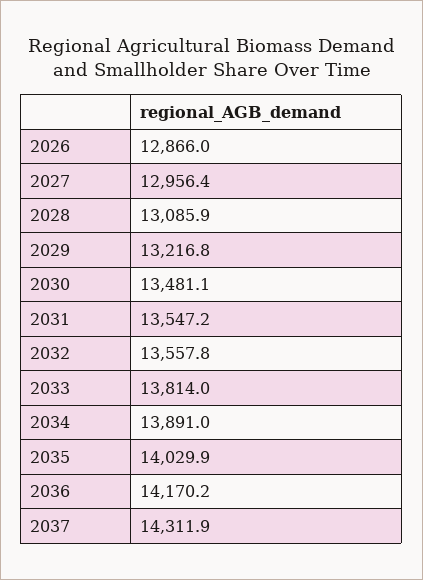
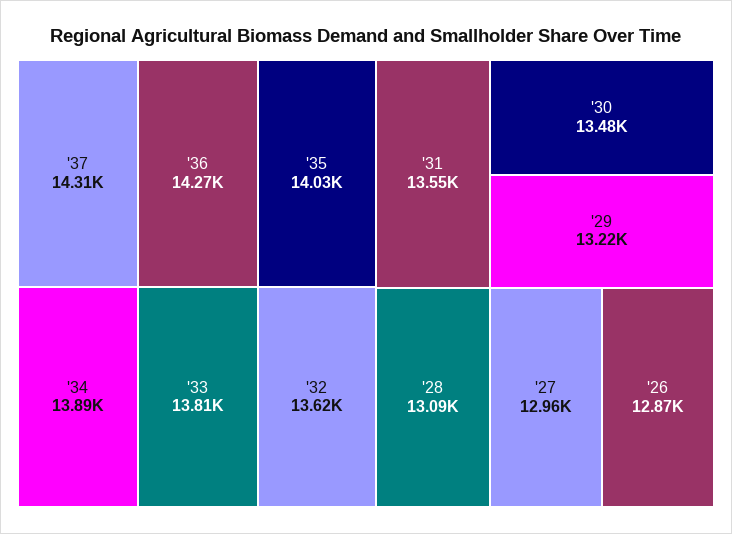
2032: 13557.8 -> 13620
2036: 14170.2 -> 14270

